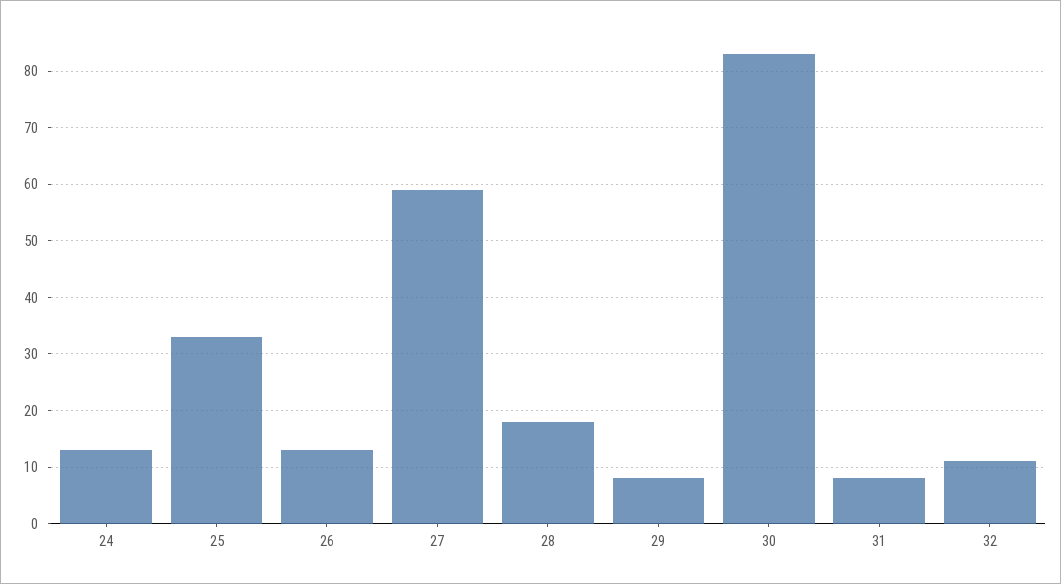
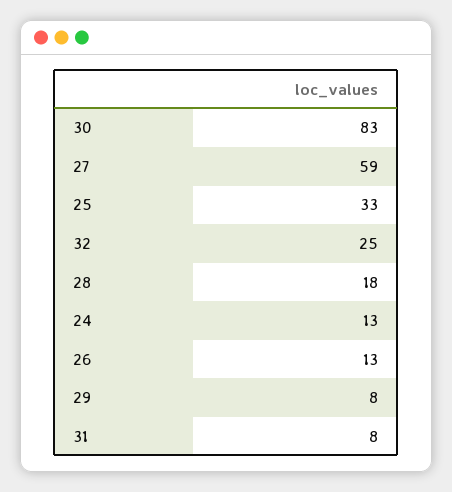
32: 10 -> 25

